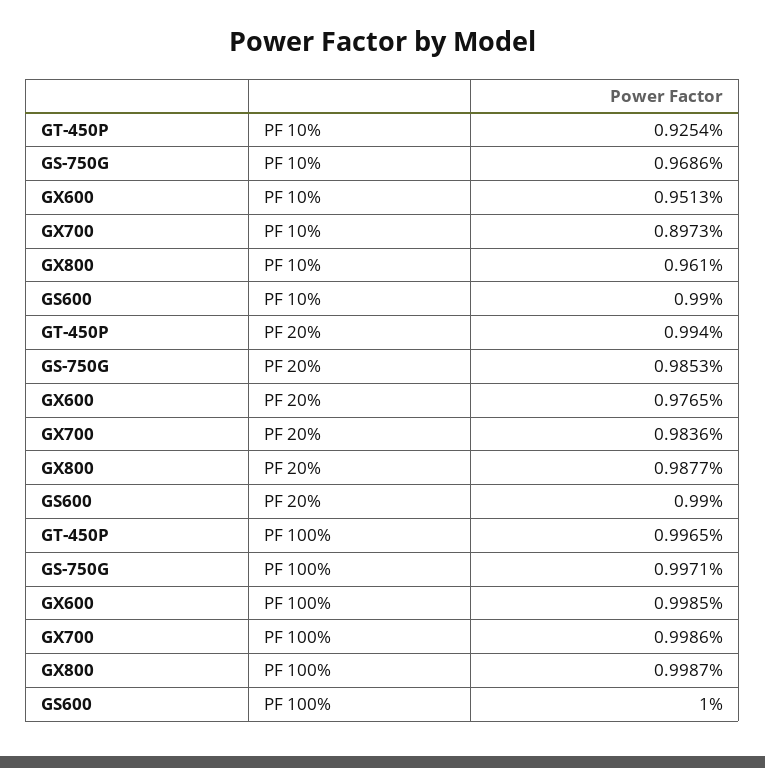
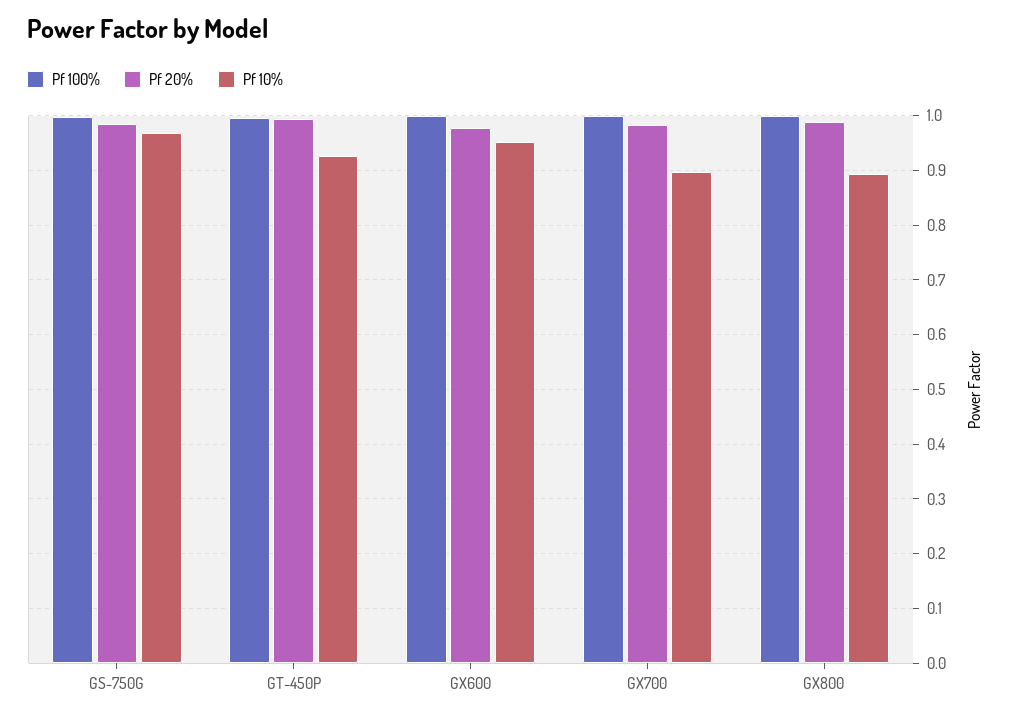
PF 10%, GX800: 0.961 -> 0.9
PF 10%, GS600: 0.99 -> none
PF 20%, GS600: 0.99 -> none
PF 100%, GS600: 1 -> none

